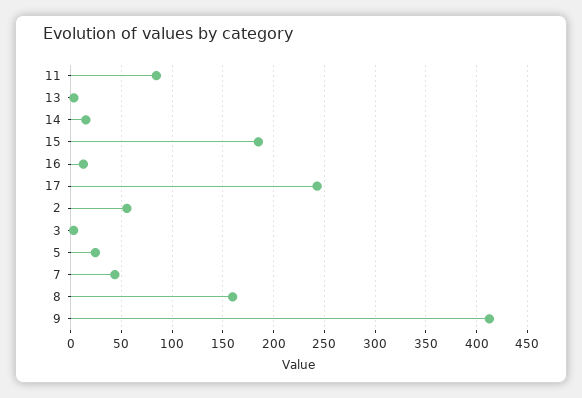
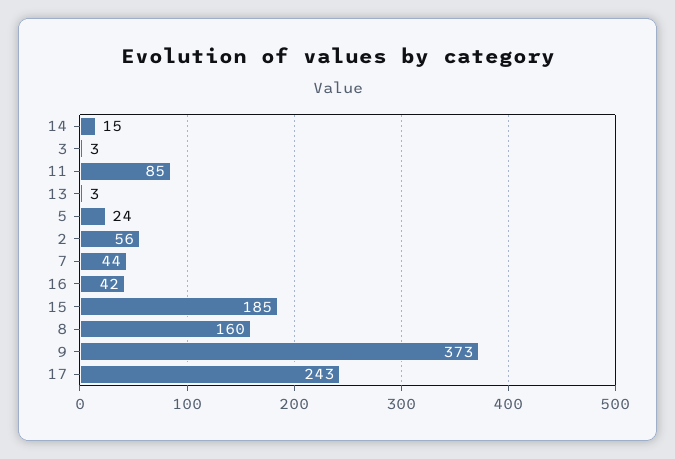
16: 10 -> 42
9: 410 -> 373

